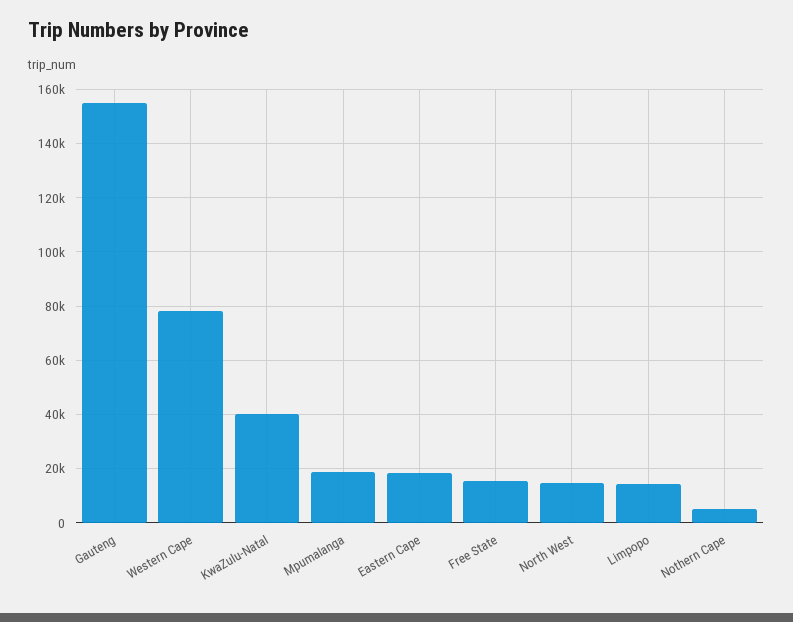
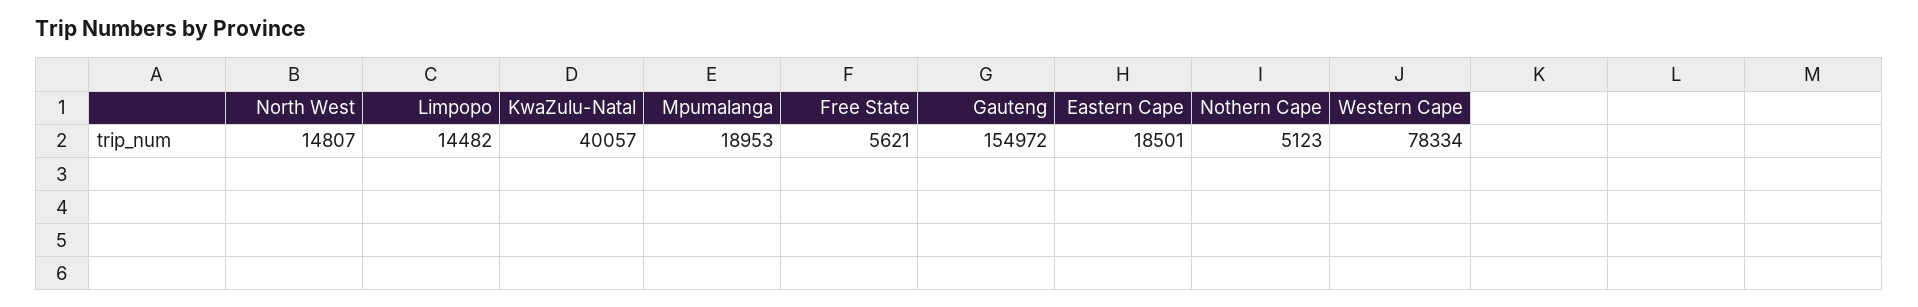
Free State: 15000 -> 5621

